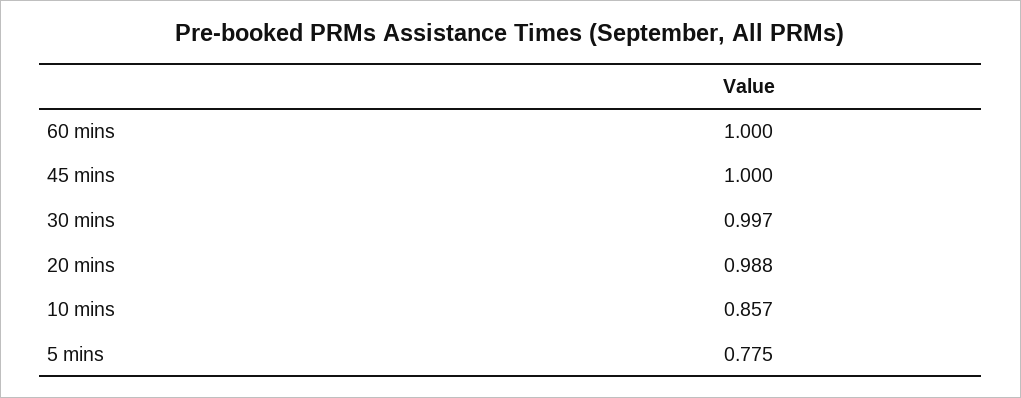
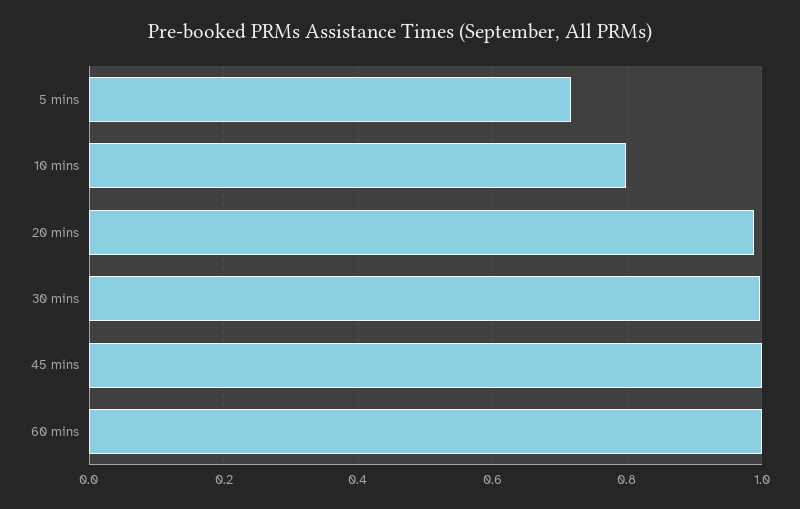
10 mins: 0.857 -> 0.8
5 mins: 0.775 -> 0.72

